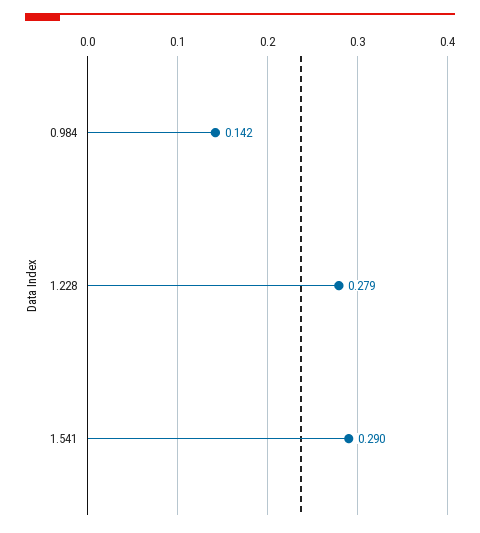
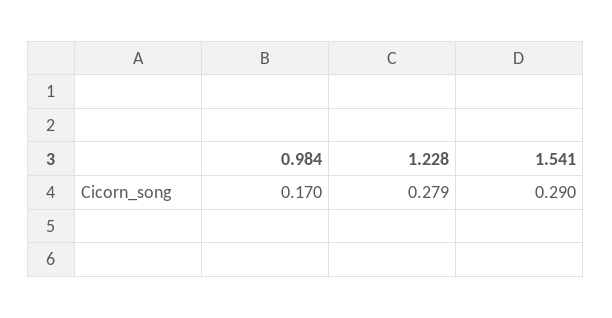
0.984: 0.142 -> 0.17

